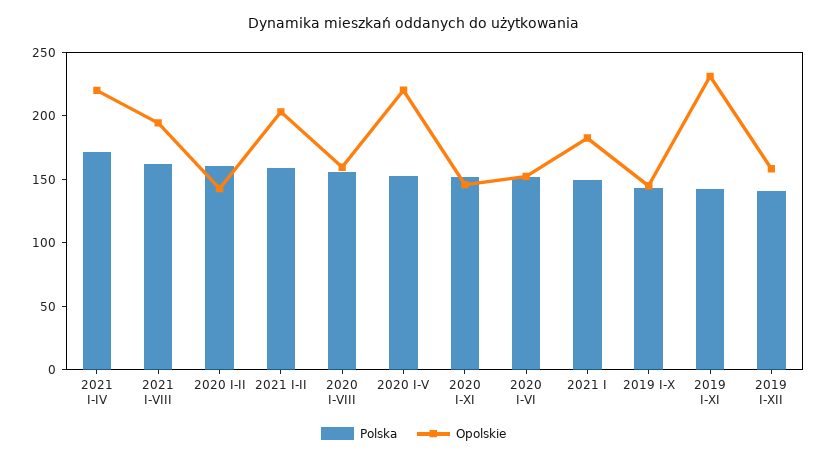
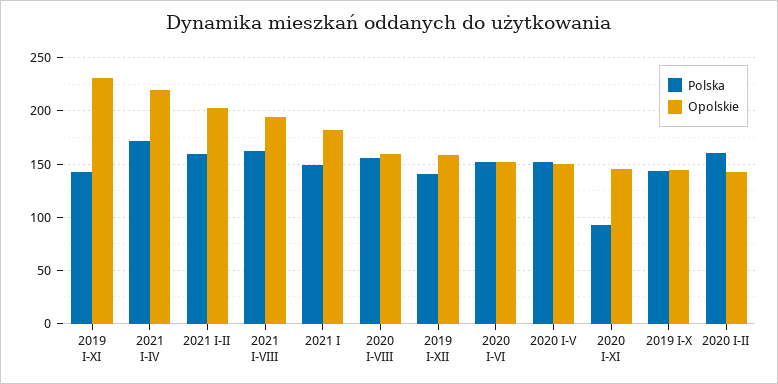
Opolskie, 2020 I-V: 220 -> 150
Polska, 2020 I-XI: 150 -> 90

